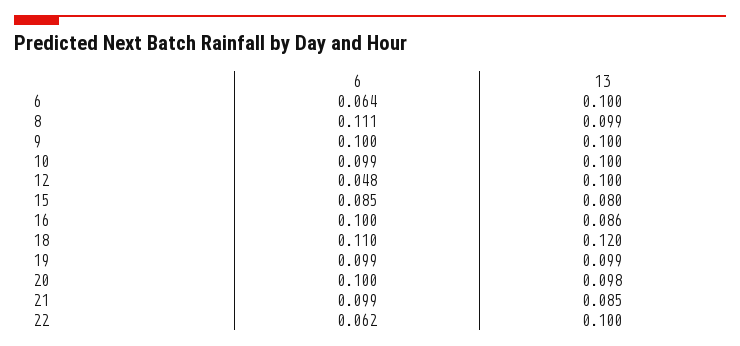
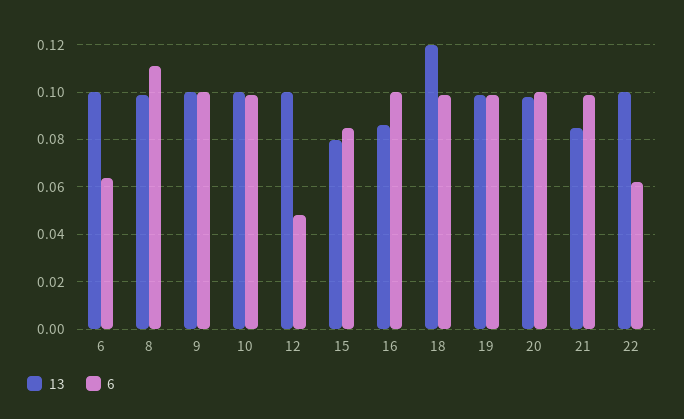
6, 18: 0.11 -> 0.1

